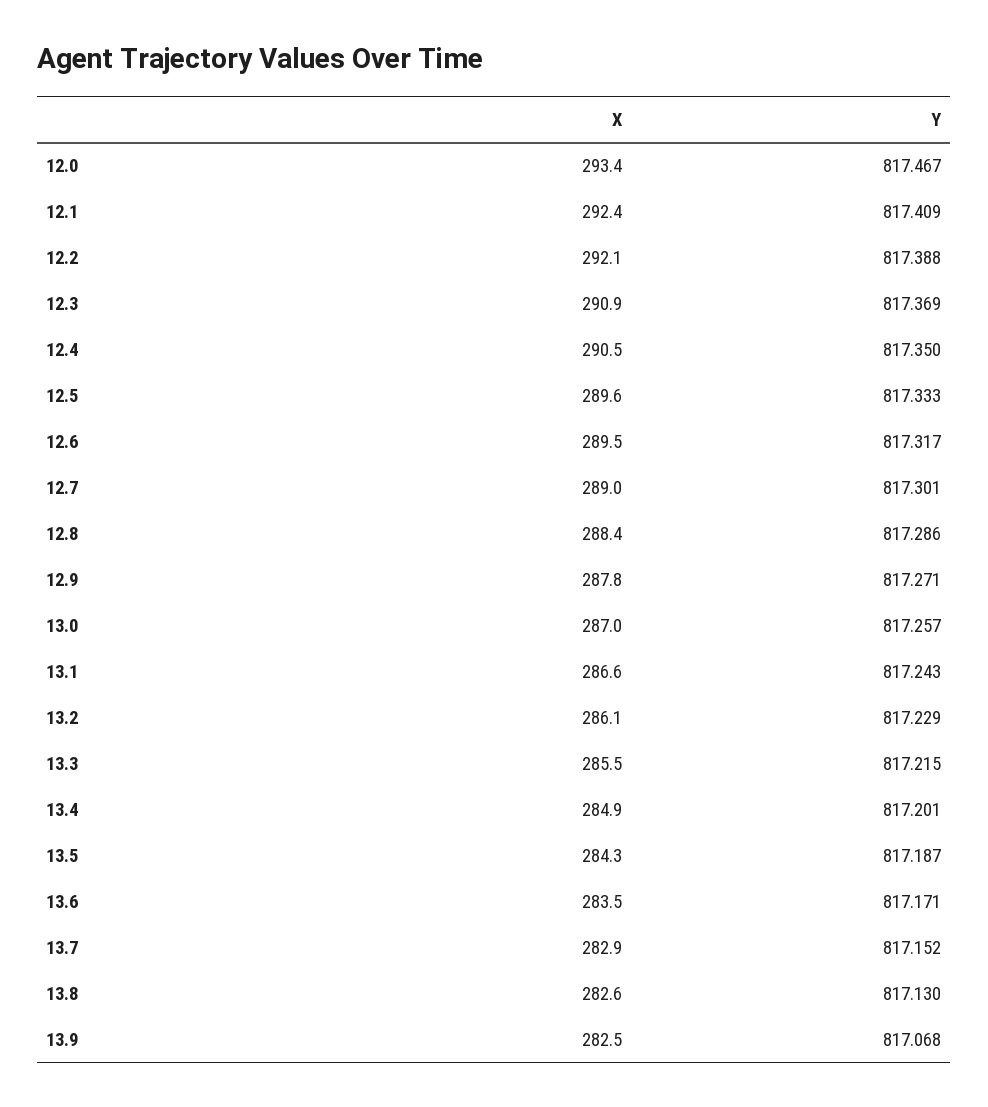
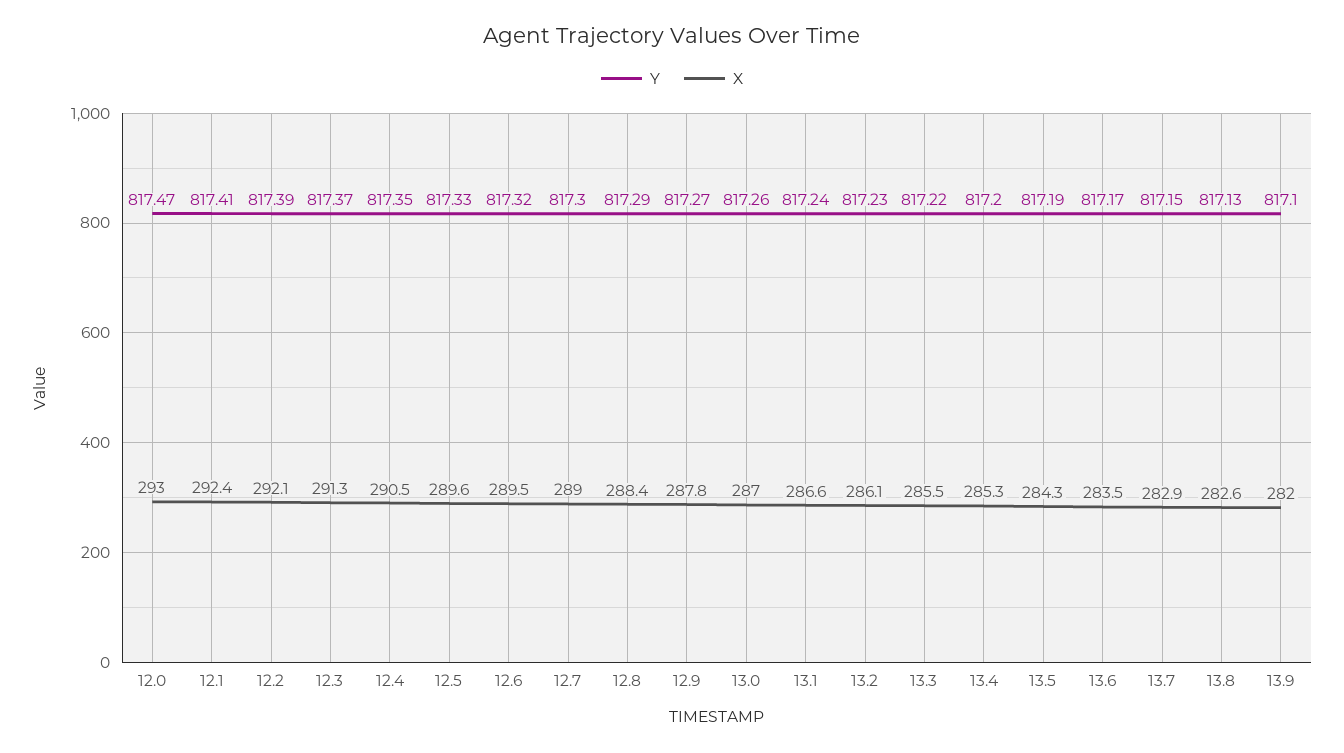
X, 12.0: 293.4 -> 293
X, 12.3: 290.9 -> 291.3
X, 13.4: 284.9 -> 285.3
X, 13.9: 282.5 -> 282
Y, 13.9: 817.068 -> 817.1

